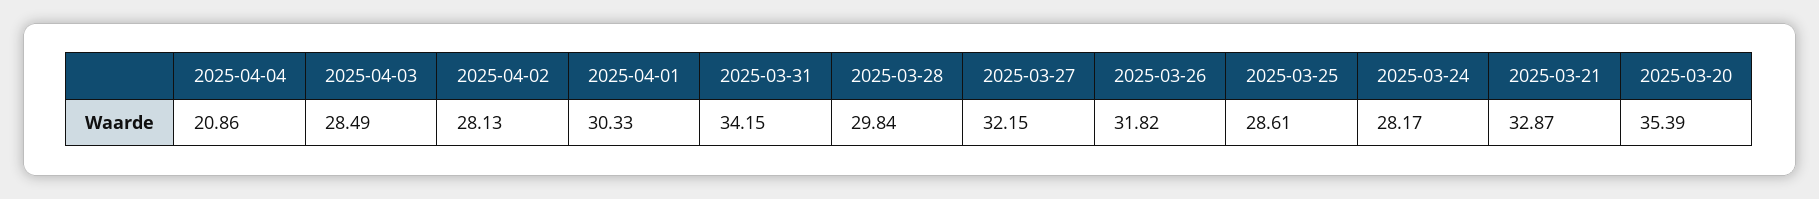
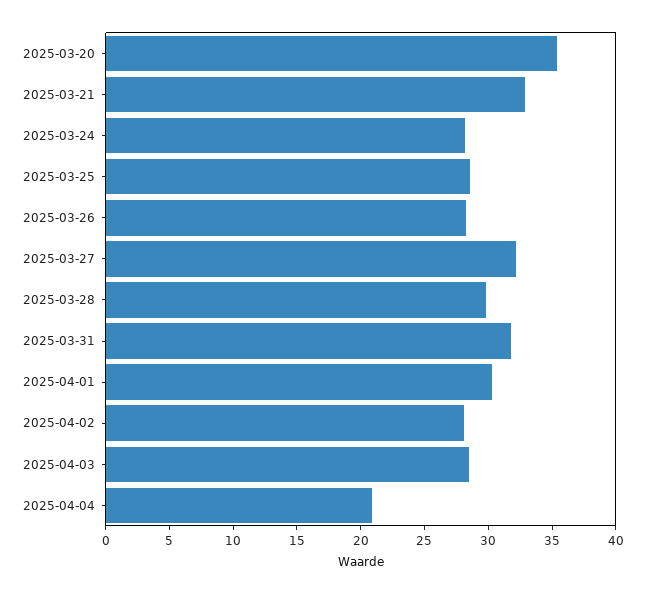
2025-03-31: 34.15 -> 32
2025-03-26: 31.82 -> 28

